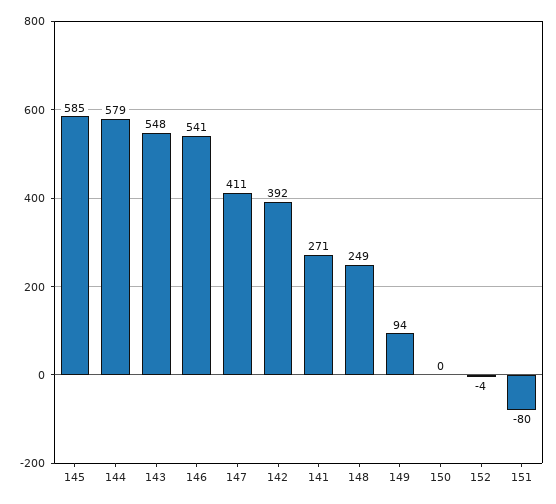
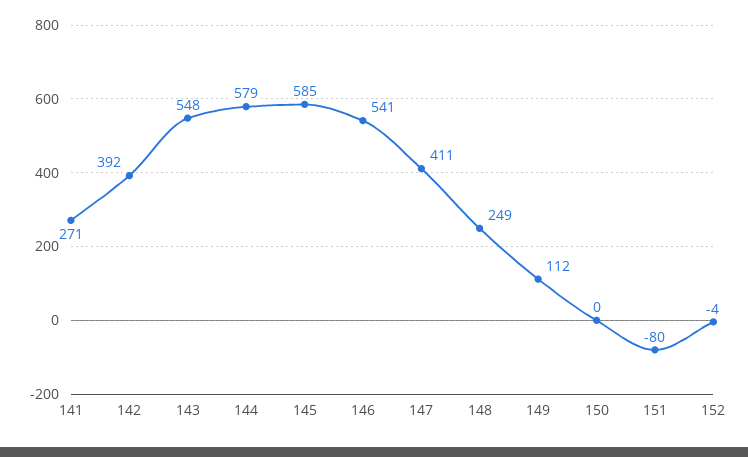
149: 94 -> 112

